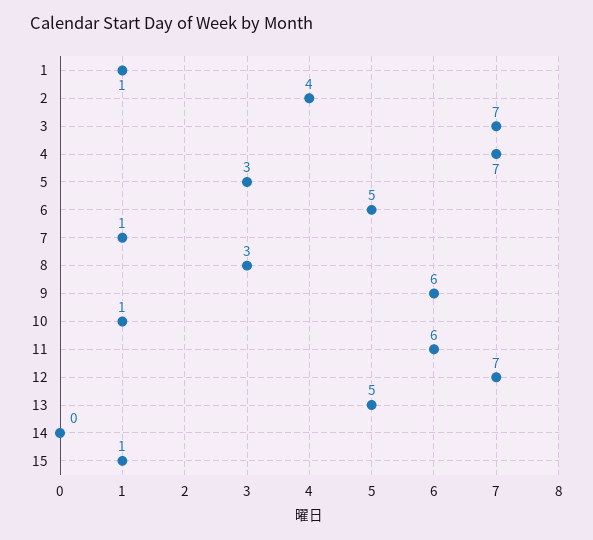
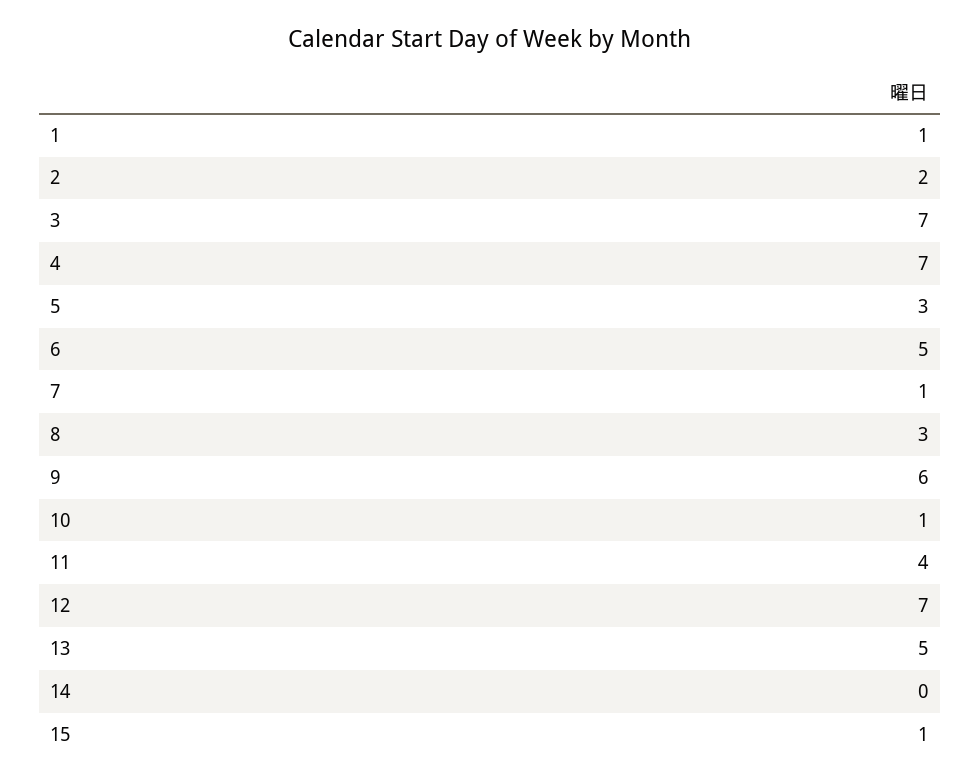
2: 4 -> 2
11: 6 -> 4

